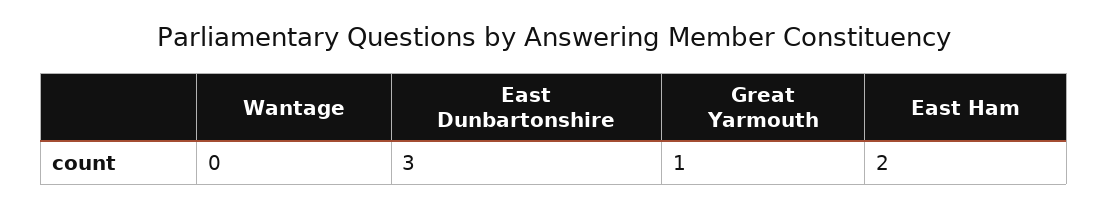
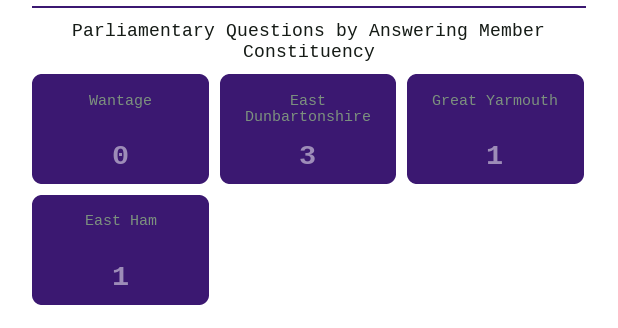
East Ham: 2 -> 1

